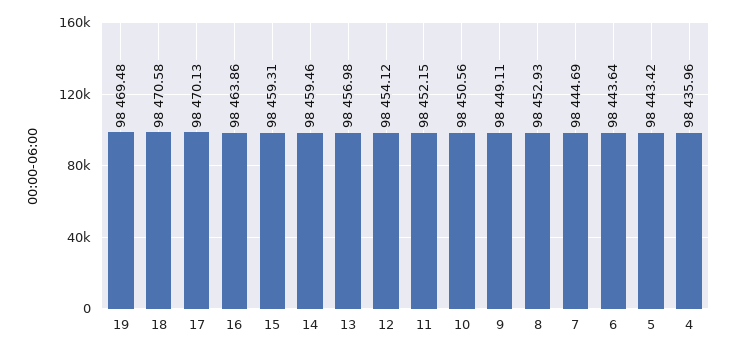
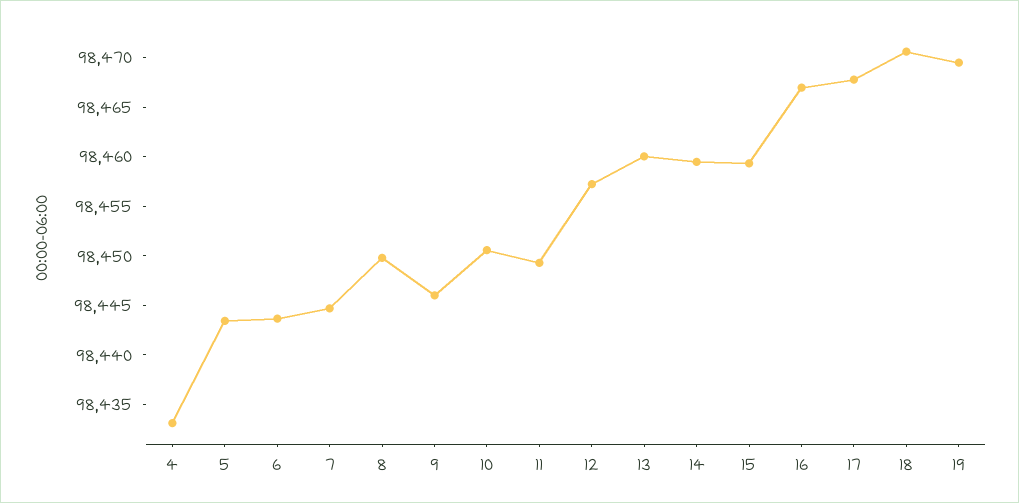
17: 98470.13 -> 98468
16: 98463.86 -> 98467
13: 98456.98 -> 98460
12: 98454.12 -> 98457
11: 98452.15 -> 98449
9: 98449.11 -> 98446
8: 98452.93 -> 98450
4: 98435.96 -> 98433

